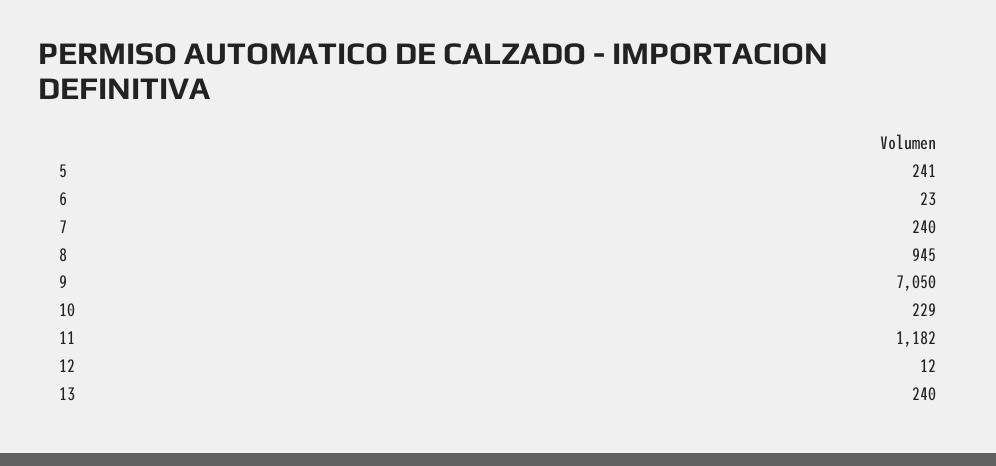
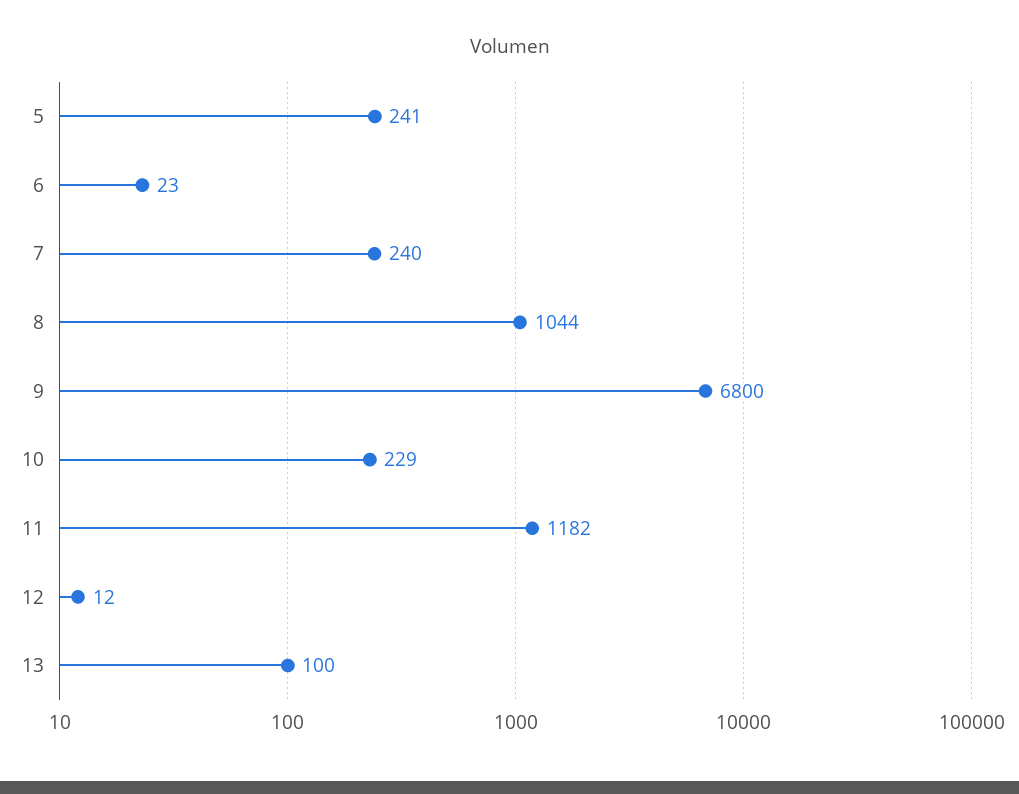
8: 945 -> 1044
9: 7050 -> 6800
13: 240 -> 100

